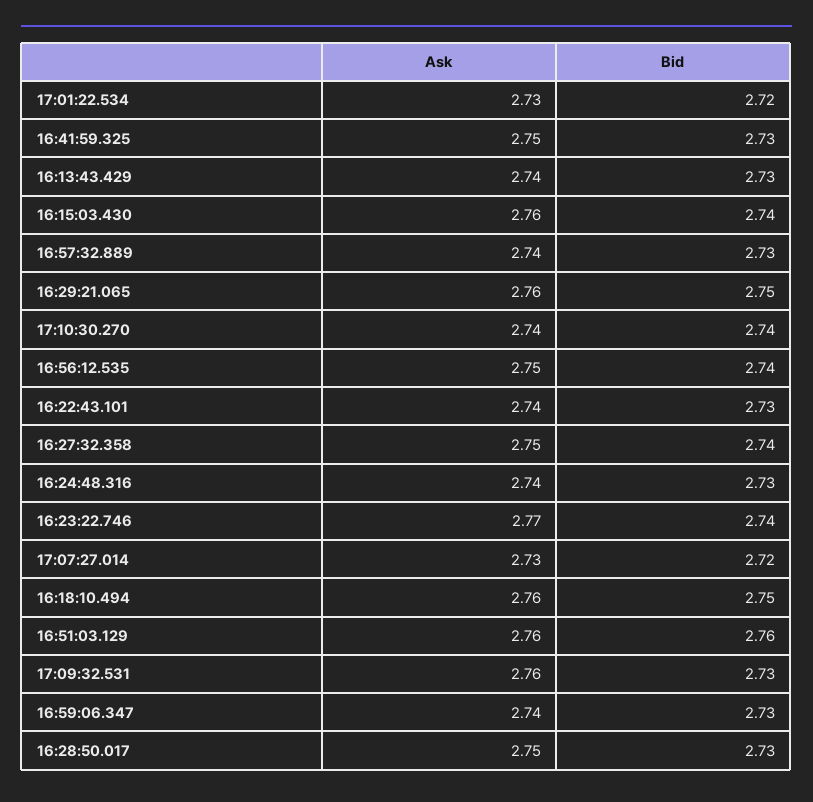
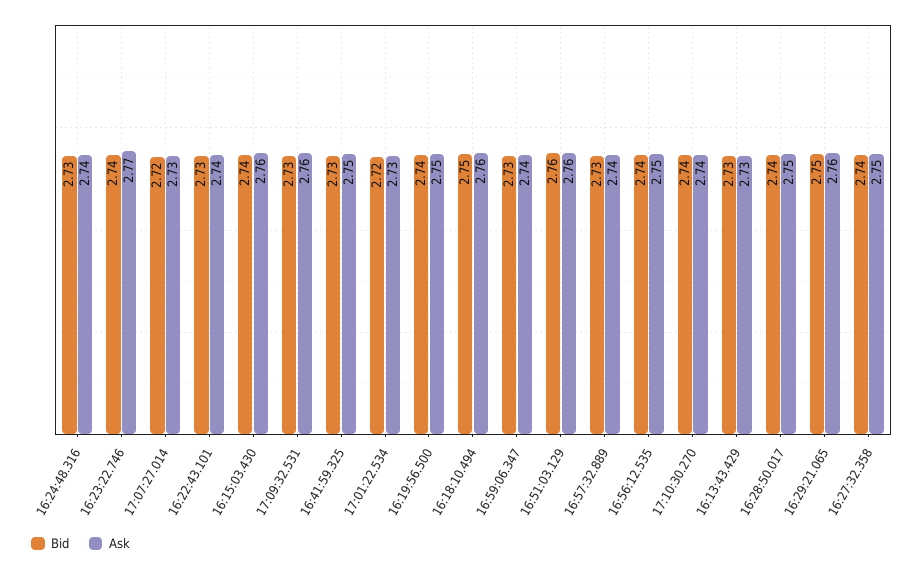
Ask, 16:13:43.429: 2.74 -> 2.73
Bid, 16:28:50.017: 2.73 -> 2.74
Bid, 16:19:56.500: none -> 2.74
Ask, 16:19:56.500: none -> 2.75

